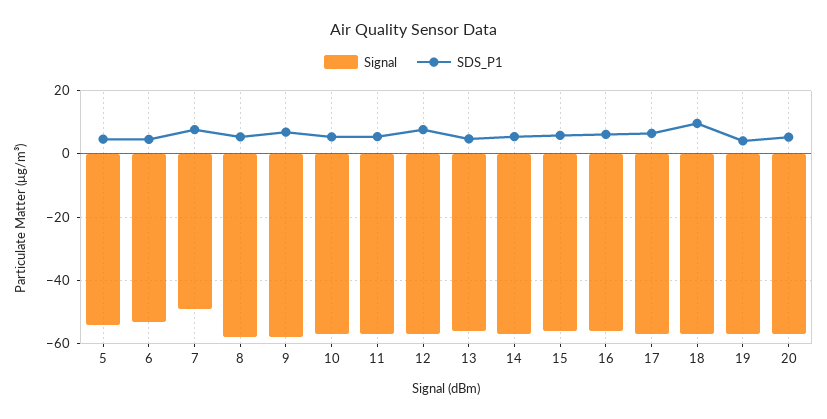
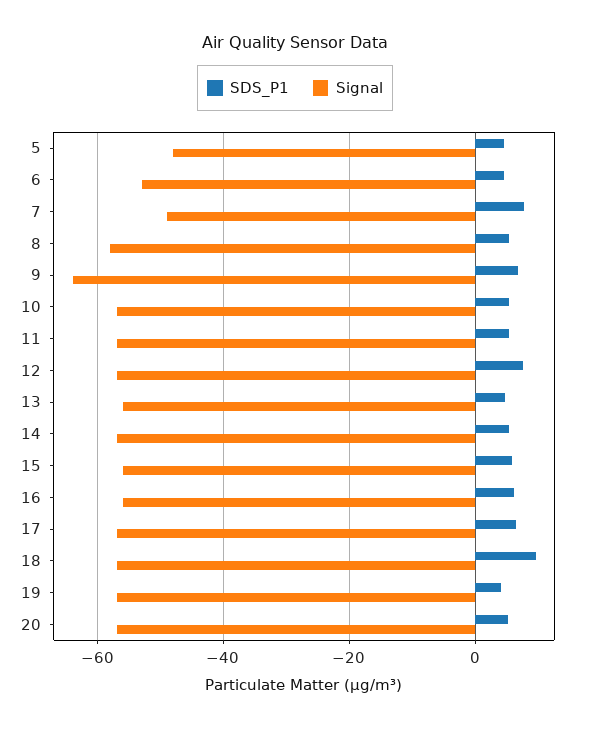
Signal, 5: -54 -> -48
Signal, 9: -58 -> -64

